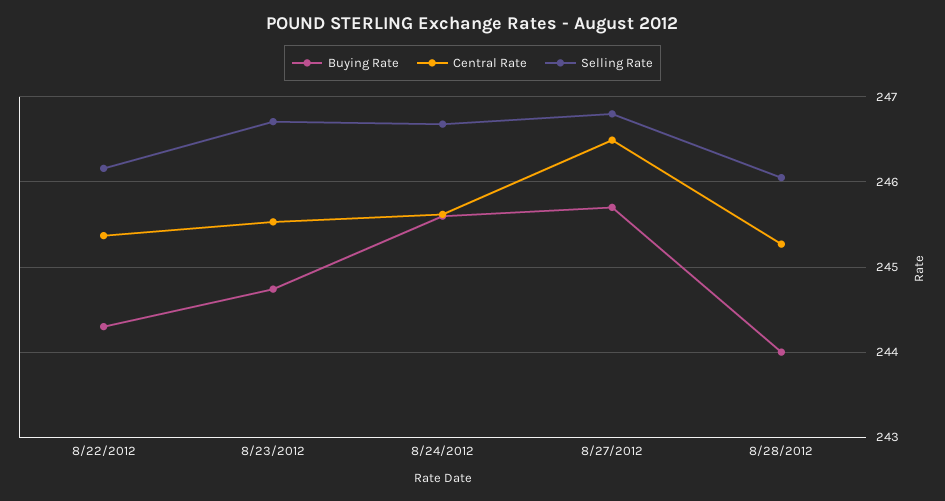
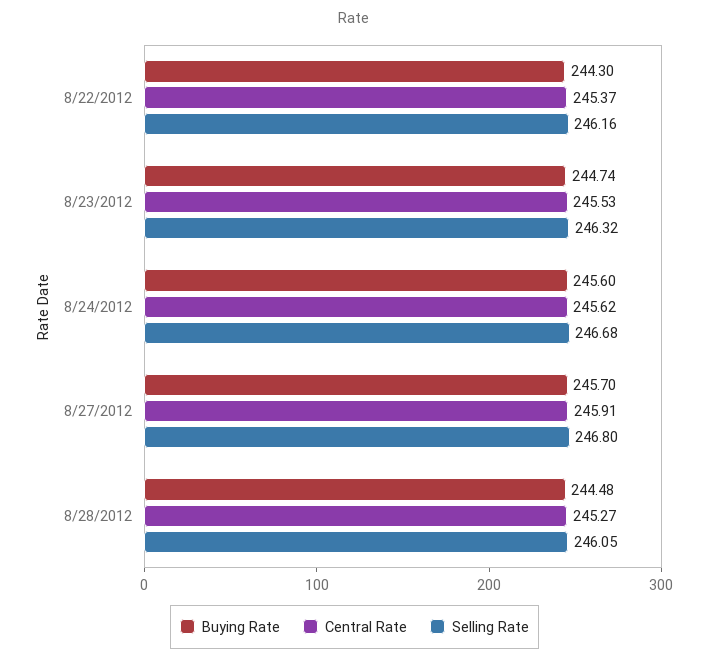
Selling Rate, 8/23/2012: 246.7 -> 246.32
Central Rate, 8/27/2012: 246.5 -> 245.91
Buying Rate, 8/28/2012: 244 -> 244.48

